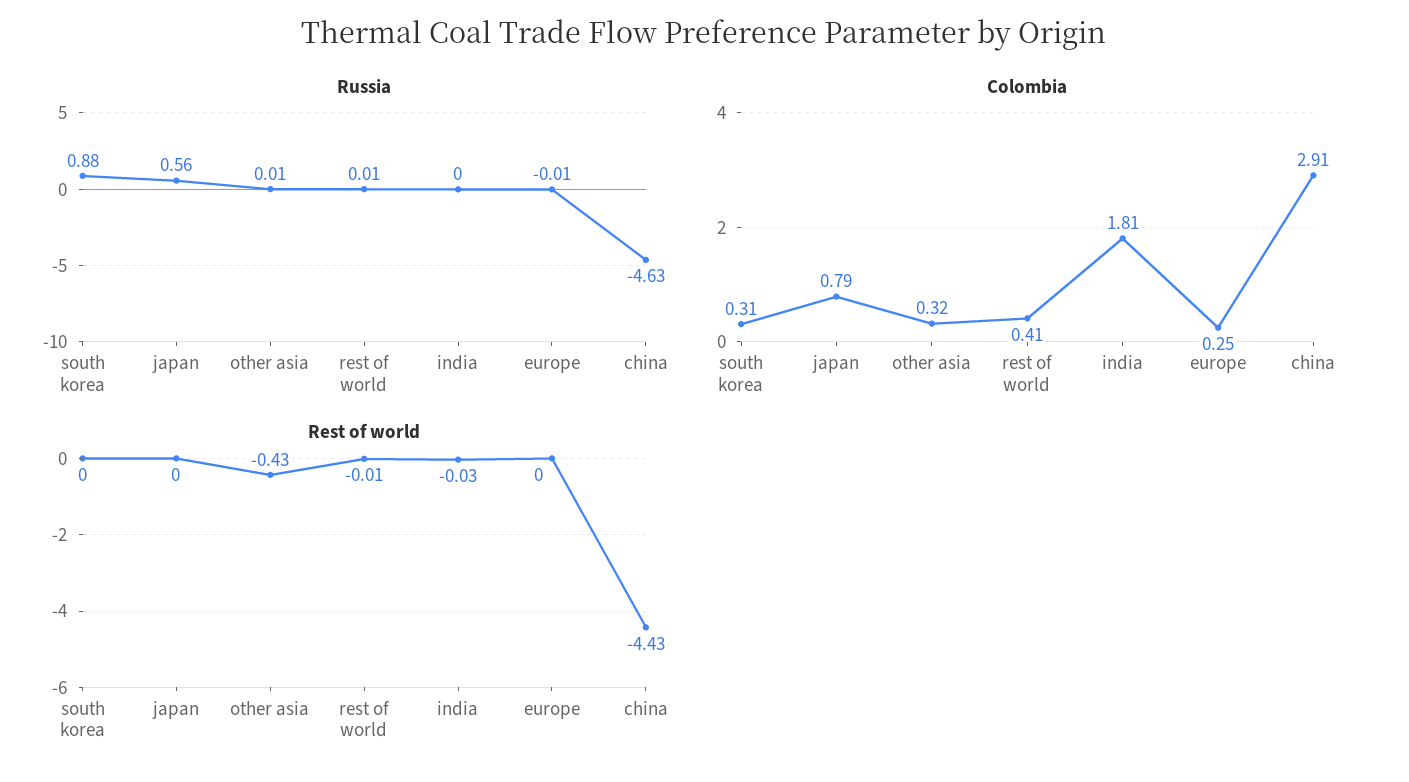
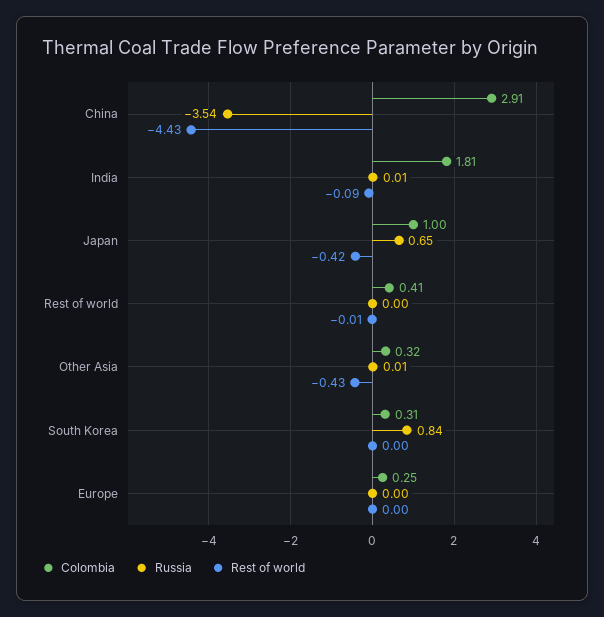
Russia, south korea: 0.88 -> 0.84
Russia, japan: 0.56 -> 0.65
Russia, rest of world: 0.01 -> 0
Russia, india: 0 -> 0.01
Russia, europe: -0.01 -> 0
Russia, china: -4.63 -> -3.54
Colombia, japan: 0.79 -> 1
Rest of world, japan: 0 -> -0.42
Rest of world, india: -0.03 -> -0.09

